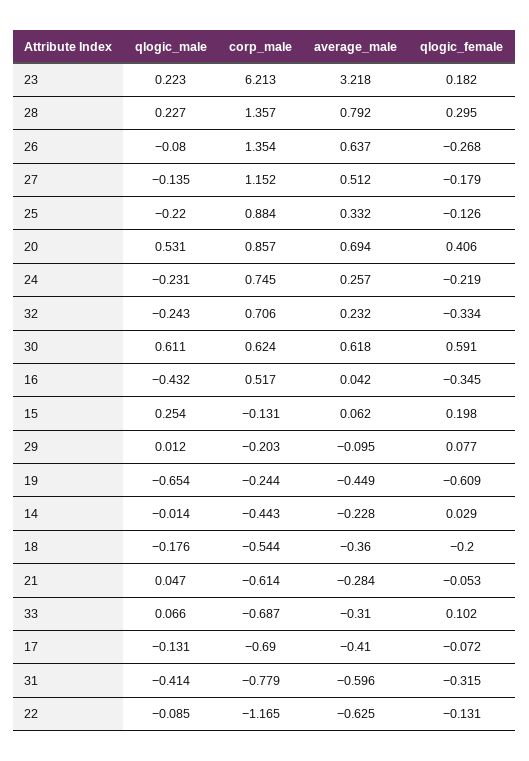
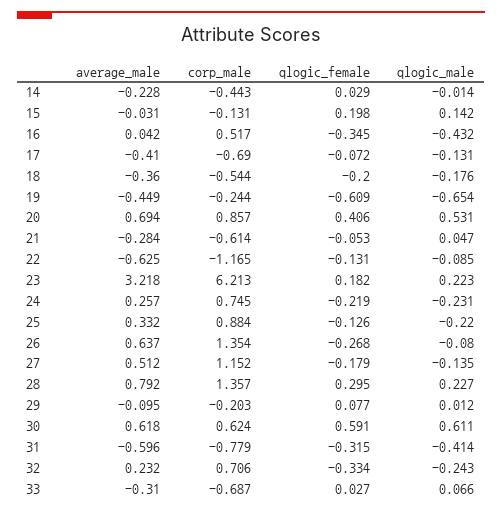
qlogic_male, 15: 0.254 -> 0.142
average_male, 15: 0.062 -> -0.031
qlogic_female, 33: 0.102 -> 0.027

